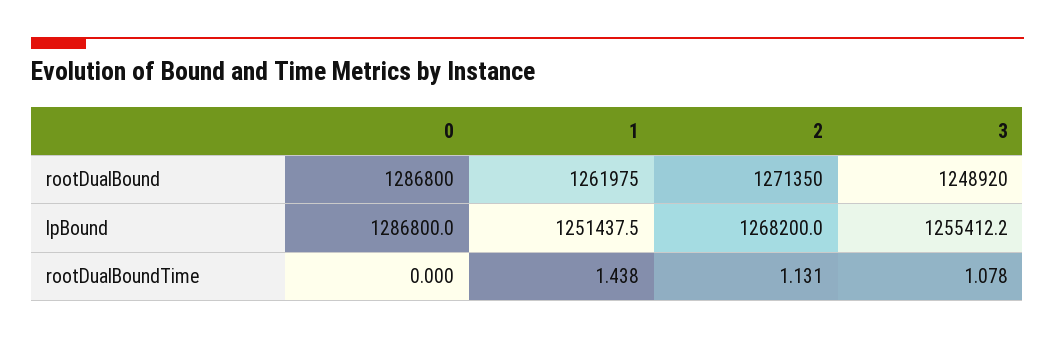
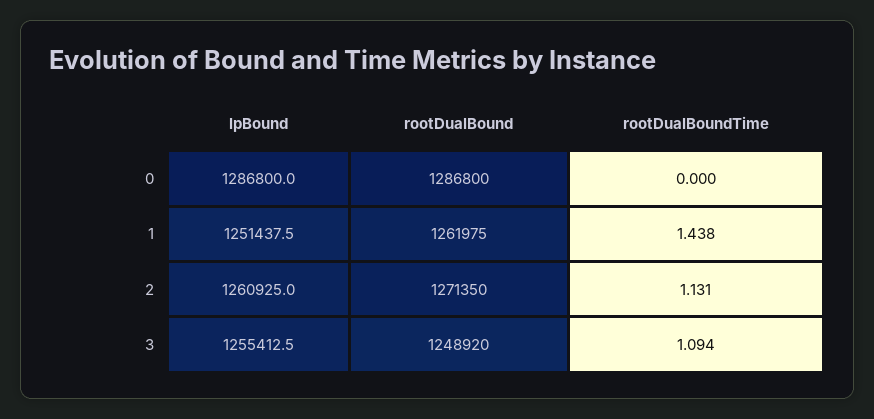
2, lpBound: 1268200 -> 1260925
3, lpBound: 1255412.2 -> 1255412.5
3, rootDualBoundTime: 1.078 -> 1.094

